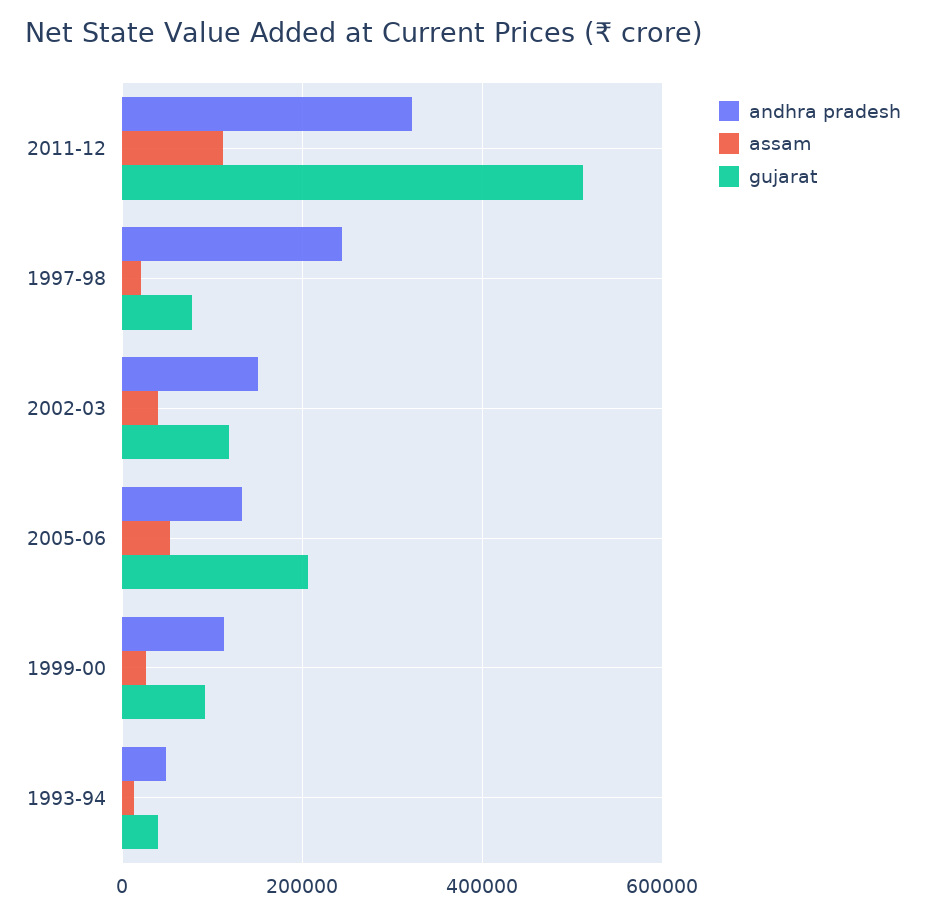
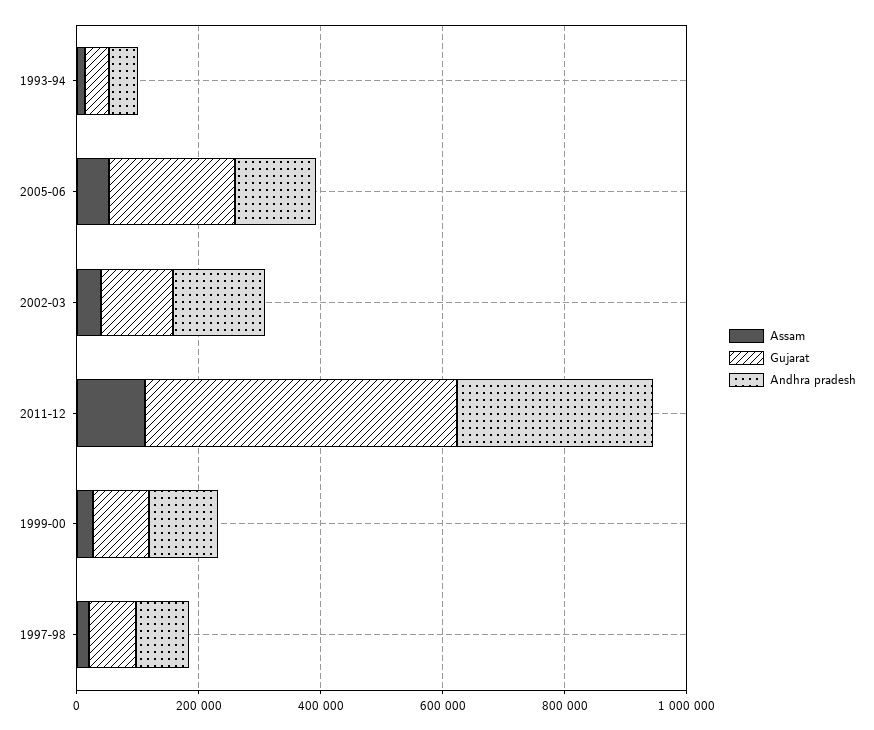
andhra pradesh, 1997-98: 240000 -> 100000

